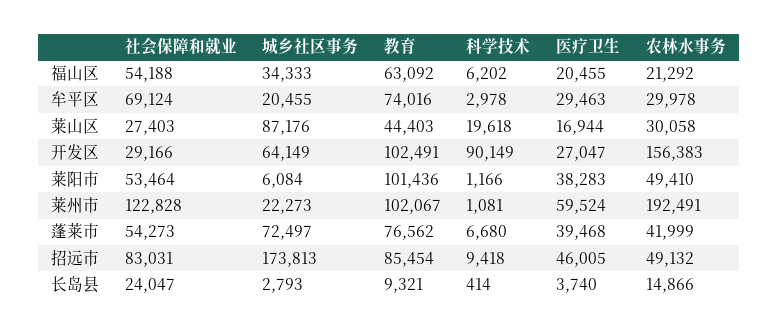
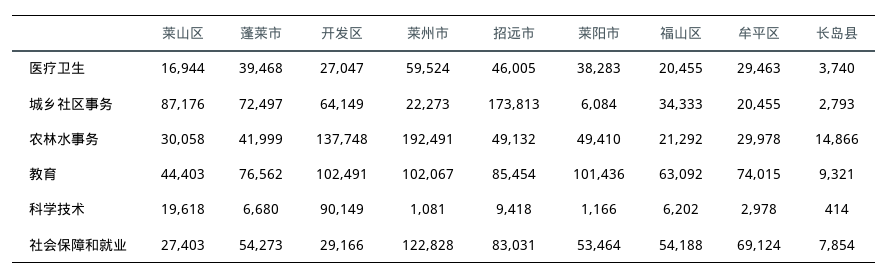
教育, 牟平区: 74016 -> 74015
农林水事务, 开发区: 156383 -> 137748
社会保障和就业, 长岛县: 24047 -> 7854

